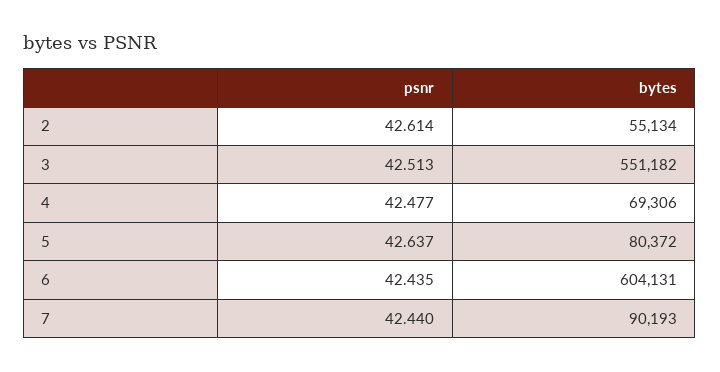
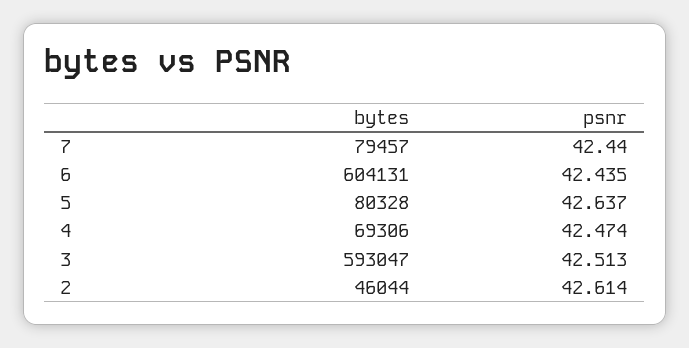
bytes, 2: 55134 -> 46044
bytes, 3: 551182 -> 593047
psnr, 4: 42.477 -> 42.474
bytes, 5: 80372 -> 80328
bytes, 7: 90193 -> 79457

